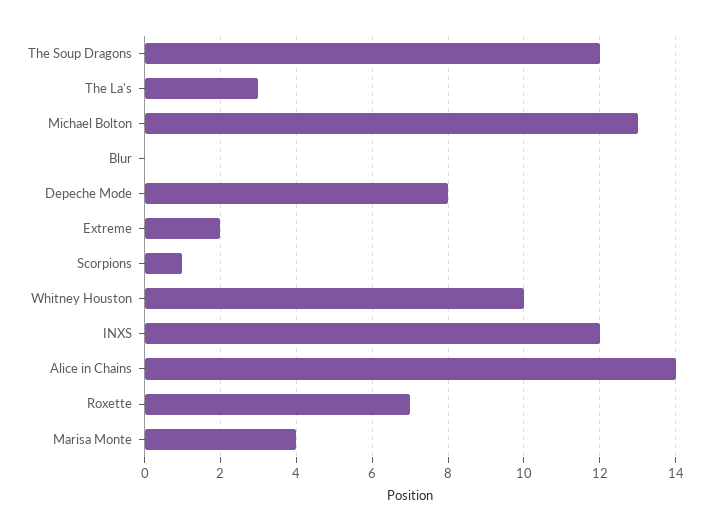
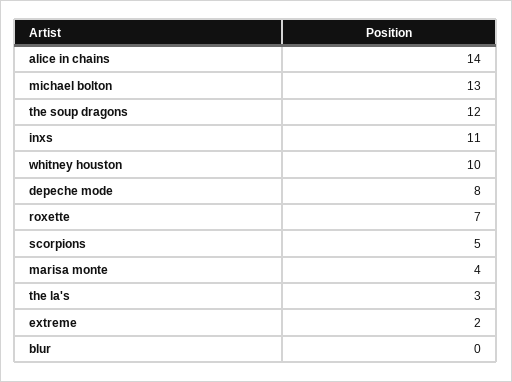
Scorpions: 1 -> 5
INXS: 12 -> 11

